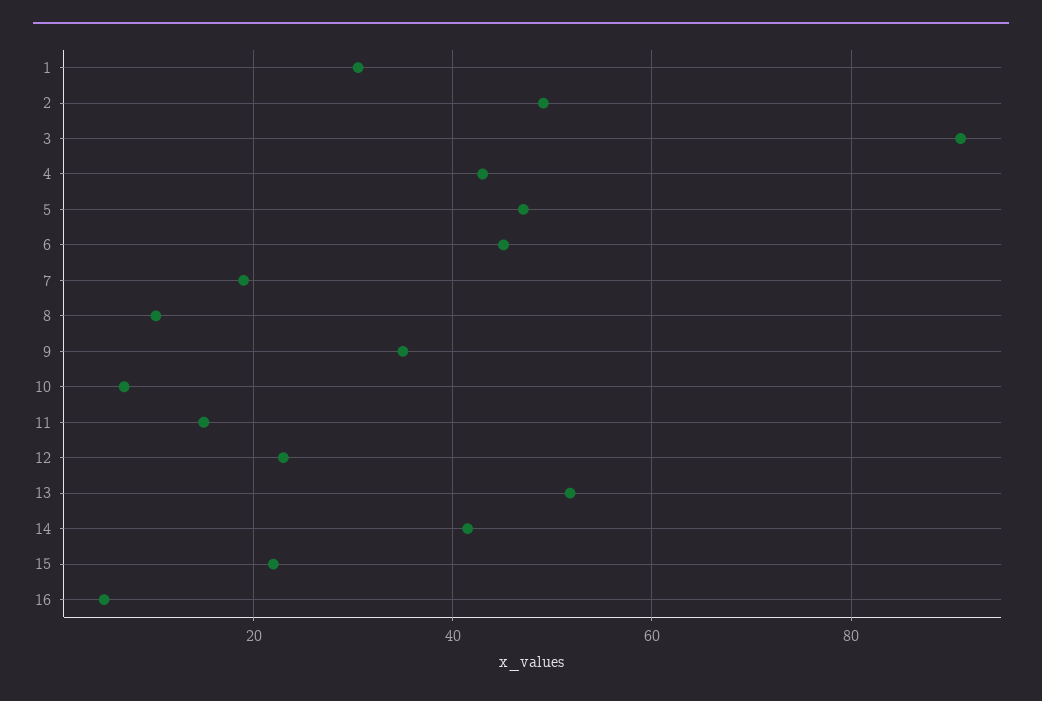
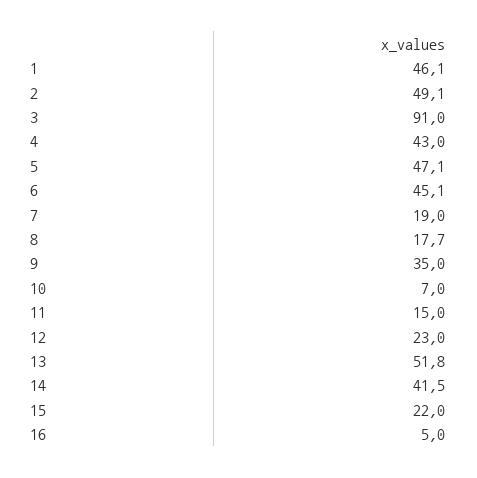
1: 30 -> 46.1
8: 10 -> 17.7

